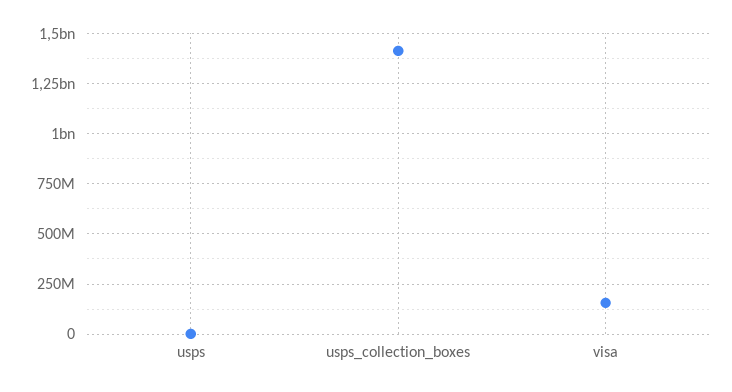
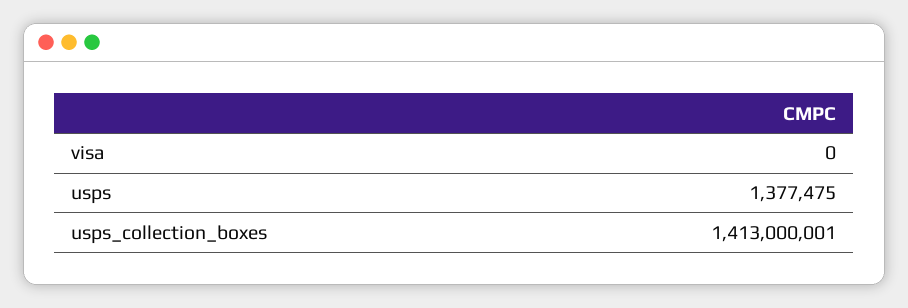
visa: 150000000 -> 0

